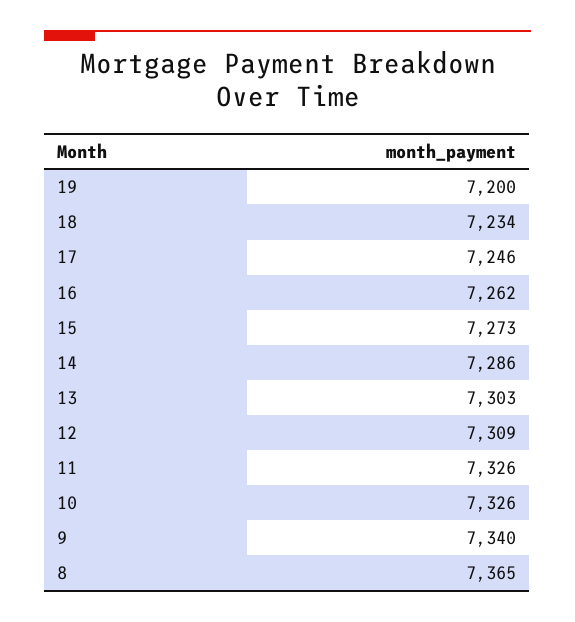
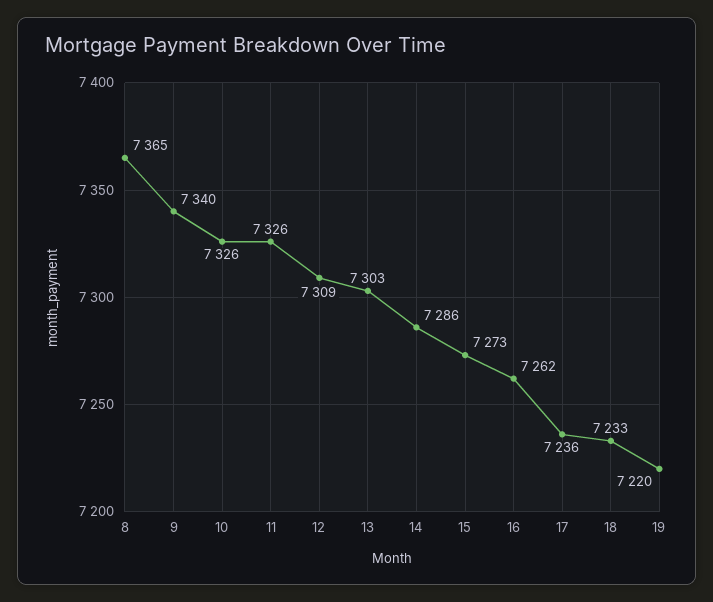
19: 7200 -> 7220
18: 7234 -> 7233
17: 7246 -> 7236

